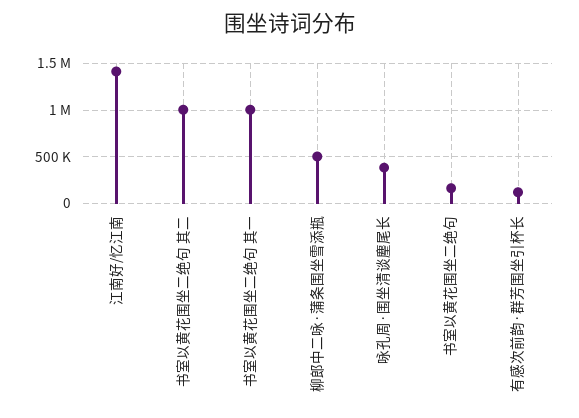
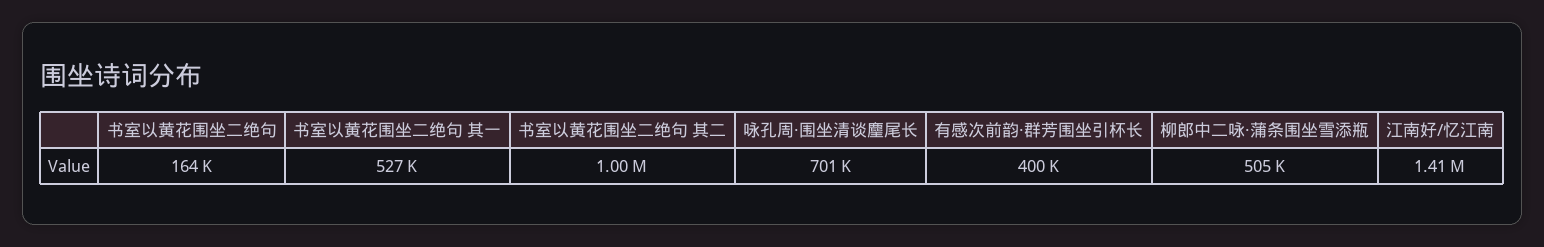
书室以黄花围坐二绝句 其一: 1000000 -> 527000
咏孔周·围坐清谈麈尾长: 400000 -> 701000
有感次前韵·群芳围坐引杯长: 100000 -> 400000

